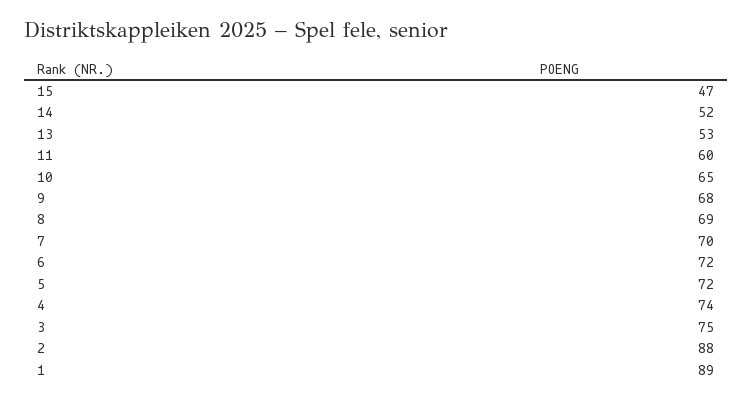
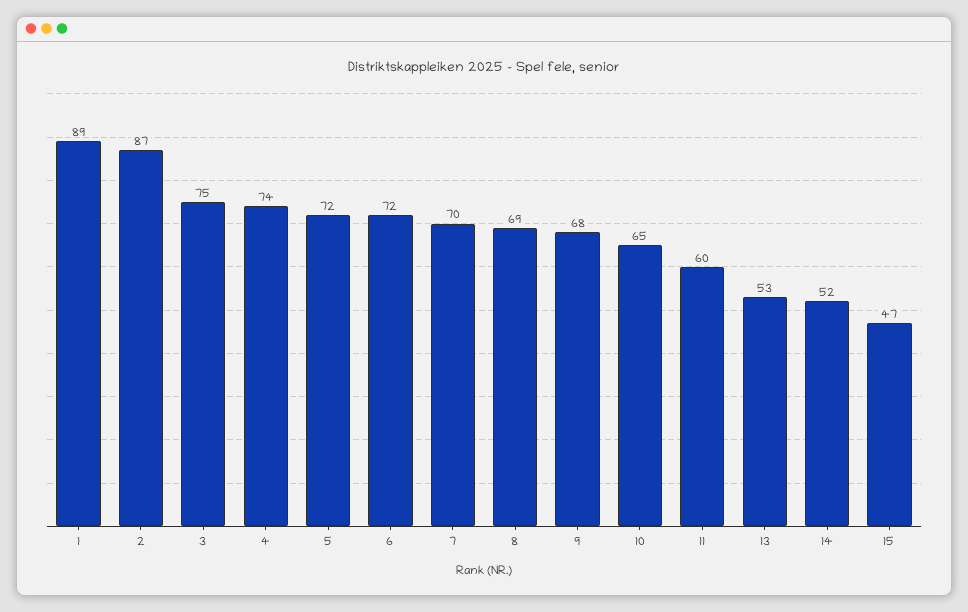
2: 88 -> 87

